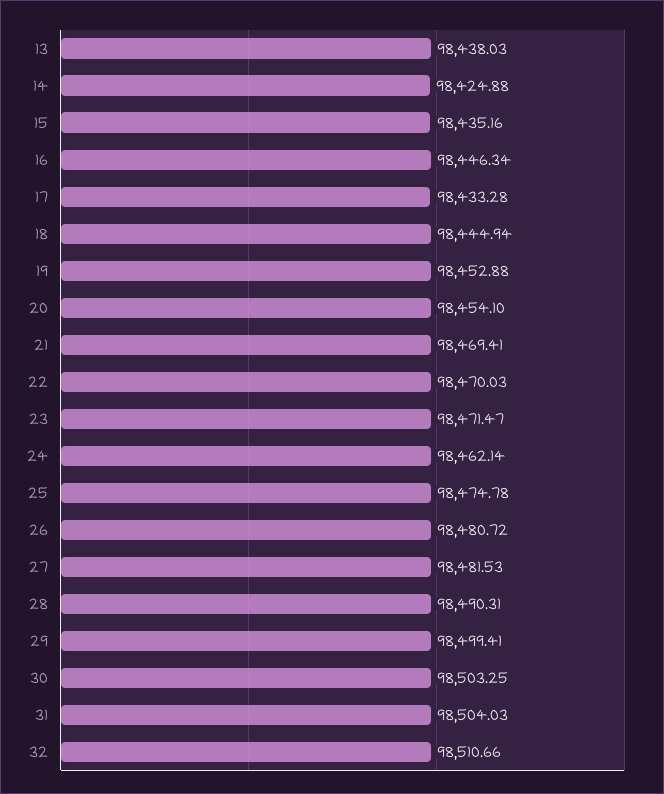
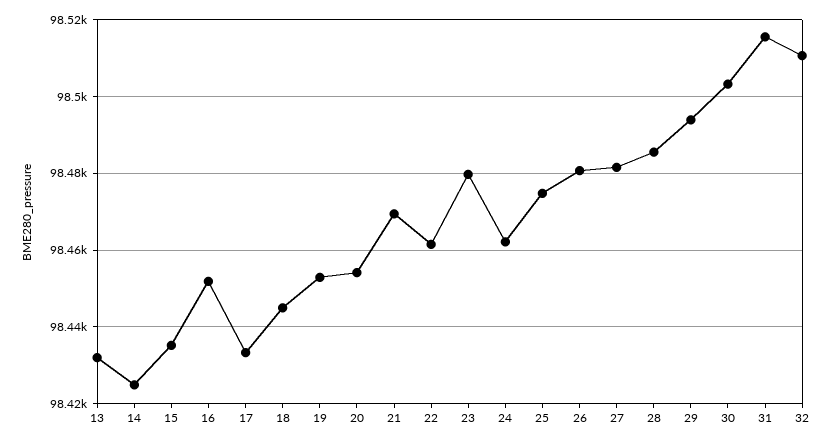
13: 98438.03 -> 98432
16: 98446.34 -> 98452
22: 98470.03 -> 98462
23: 98471.47 -> 98480
28: 98490.31 -> 98486
29: 98499.41 -> 98494
31: 98504.03 -> 98516

